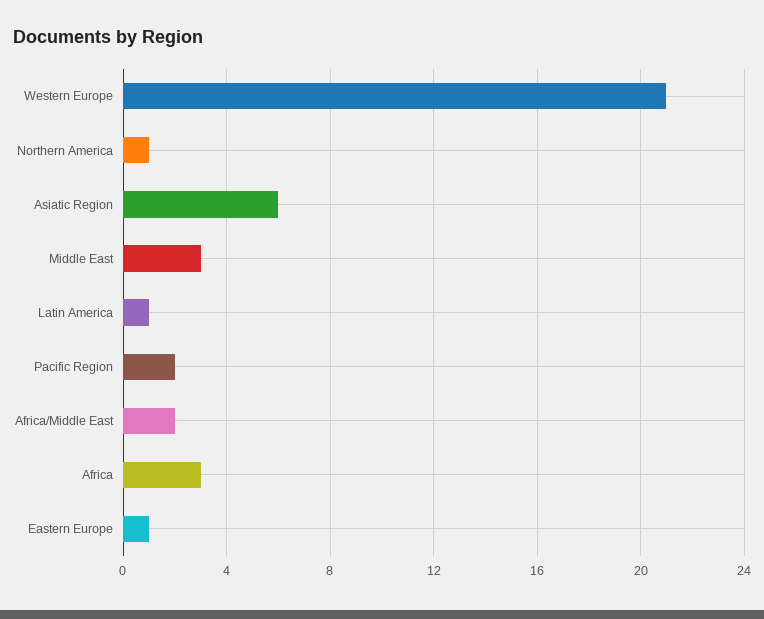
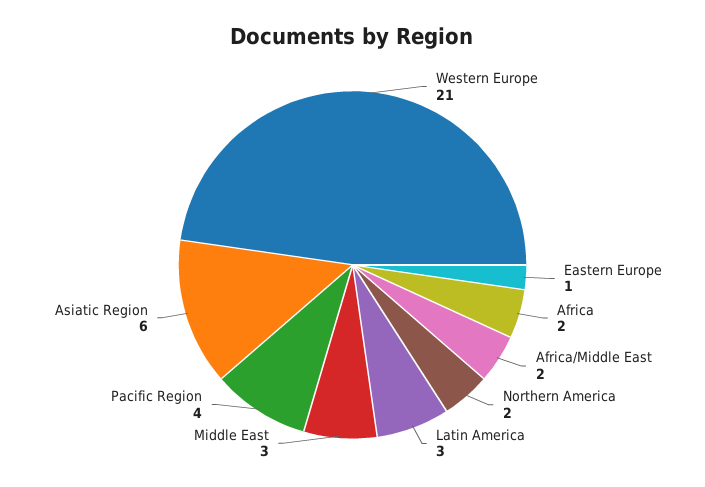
Northern America: 1 -> 2
Latin America: 1 -> 3
Pacific Region: 2 -> 4
Africa: 3 -> 2

